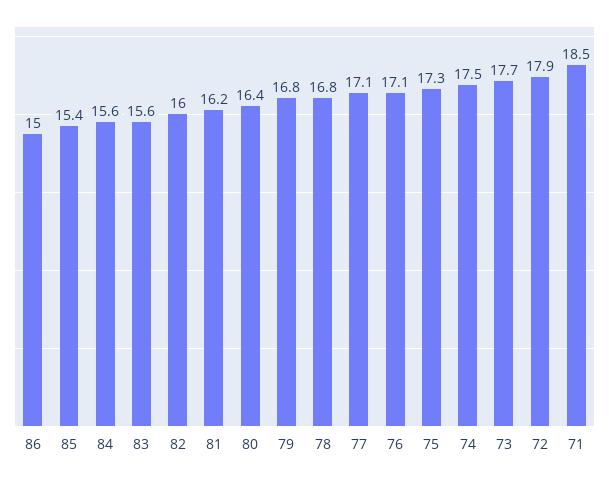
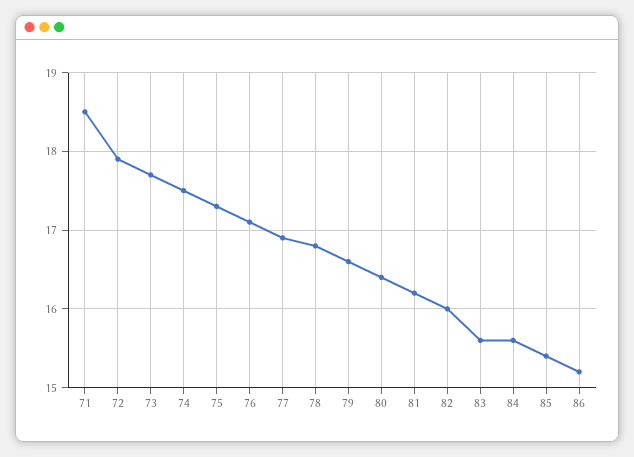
86: 15 -> 15.2
79: 16.8 -> 16.6
77: 17.1 -> 16.9

